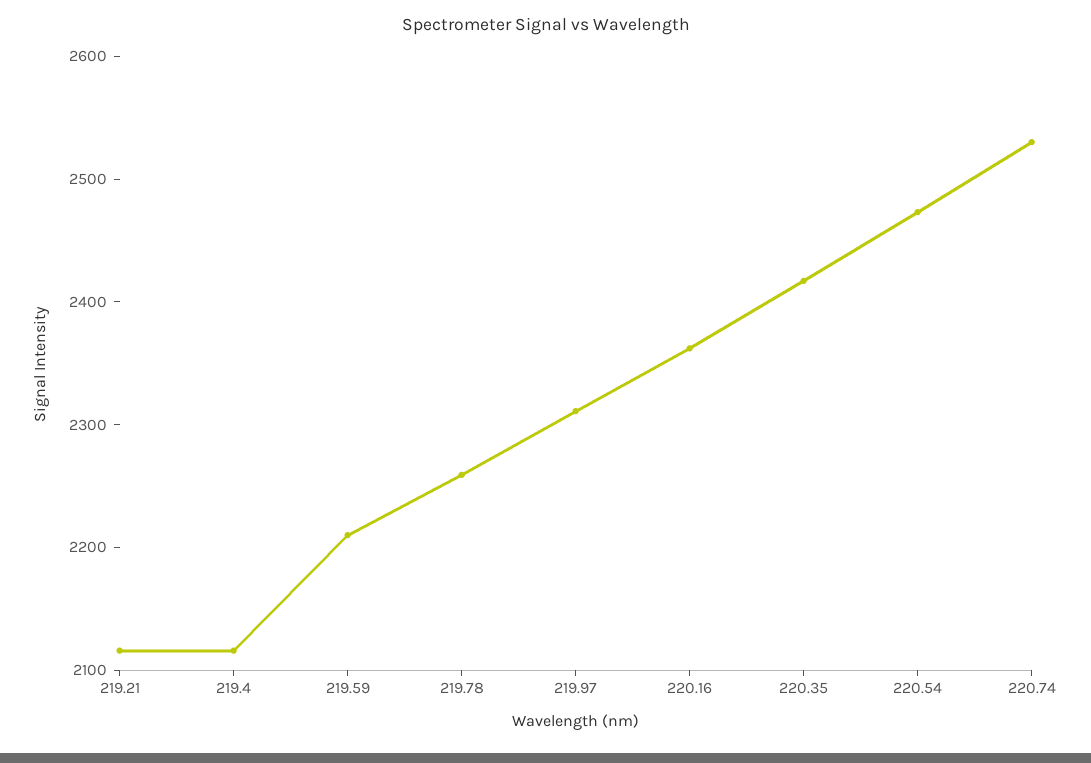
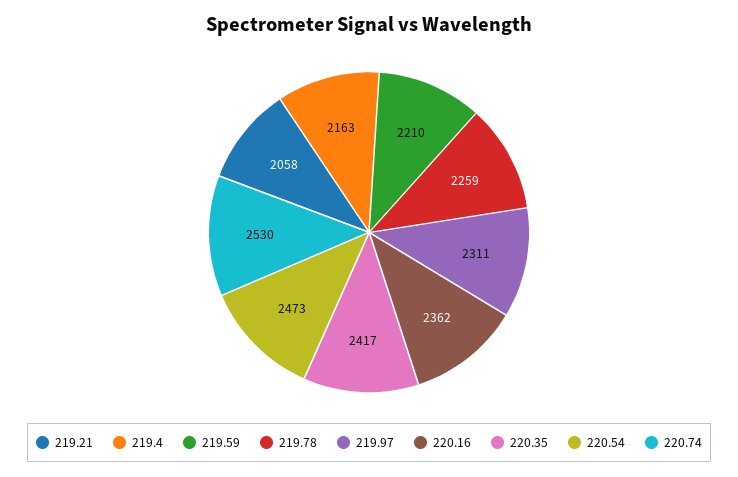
219.21: 2120 -> 2058
219.4: 2120 -> 2163

